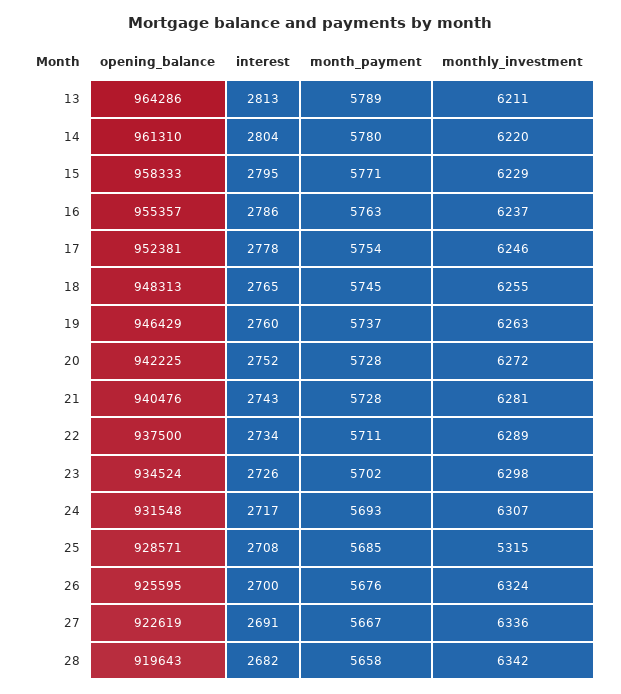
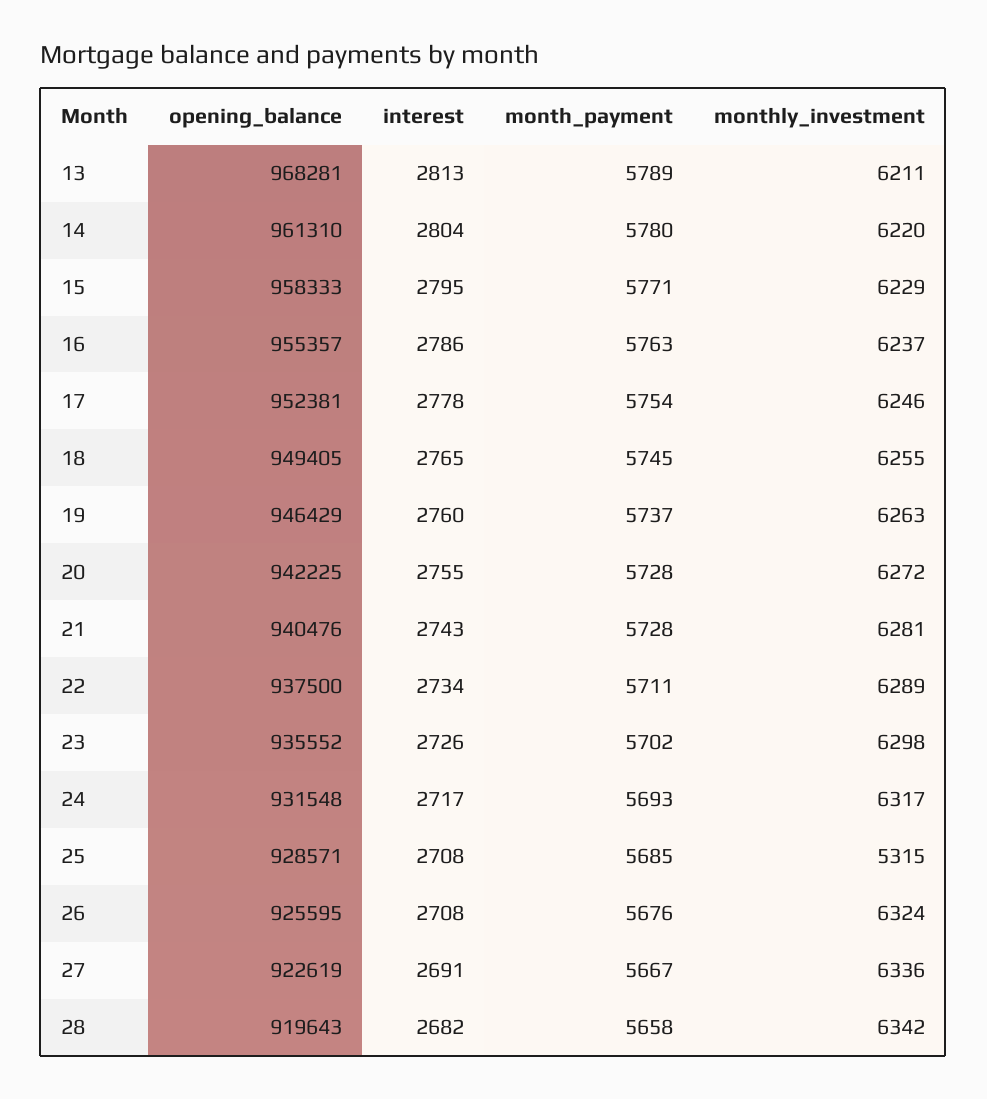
opening_balance, 13: 964286 -> 968281
opening_balance, 18: 948313 -> 949405
interest, 20: 2752 -> 2755
opening_balance, 23: 934524 -> 935552
monthly_investment, 24: 6307 -> 6317
interest, 26: 2700 -> 2708

